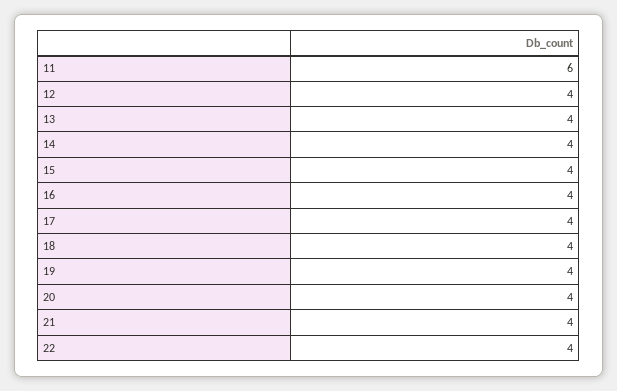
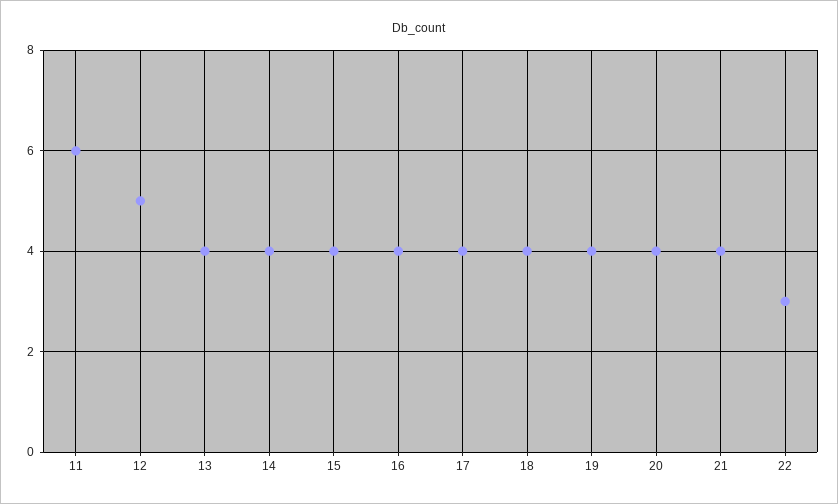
12: 4 -> 5
22: 4 -> 3

